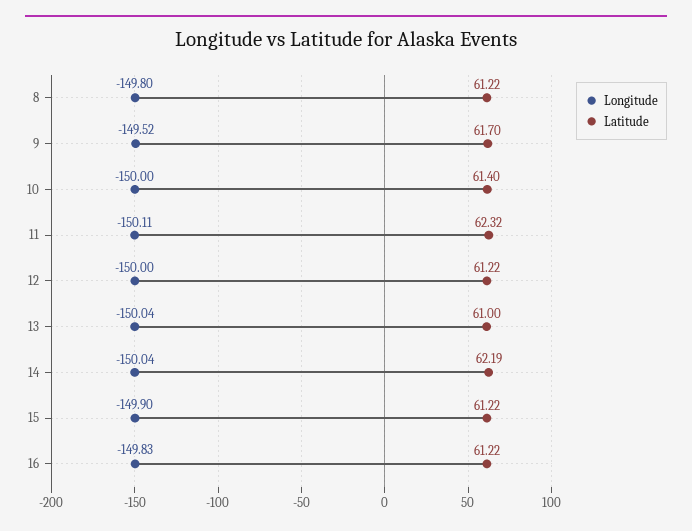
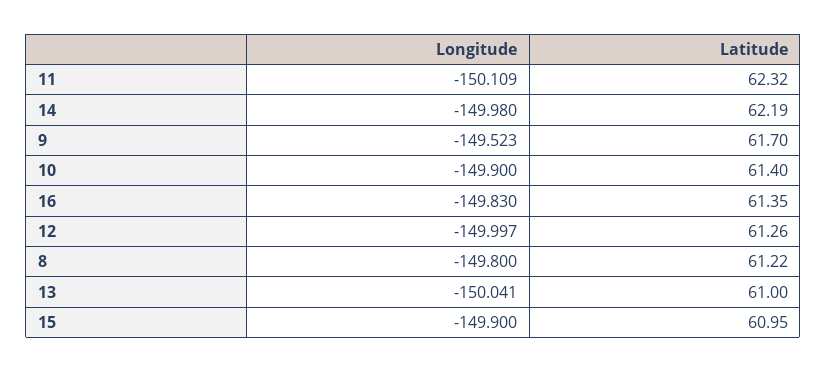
Longitude, 10: -150 -> -149.9
Latitude, 12: 61.22 -> 61.26
Longitude, 14: -150.04 -> -149.98
Latitude, 15: 61.22 -> 60.95
Latitude, 16: 61.22 -> 61.35

